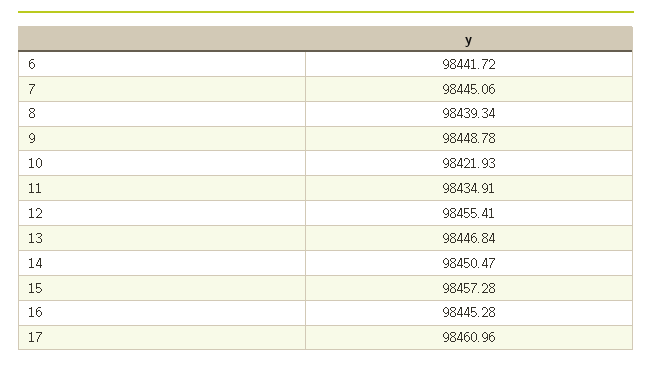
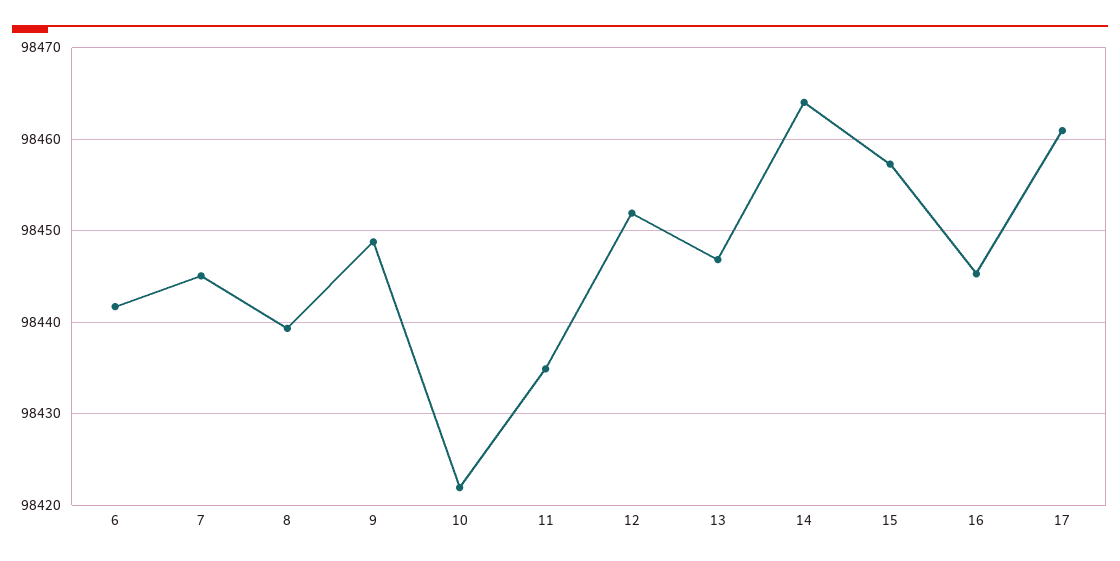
12: 98455.41 -> 98452
14: 98450.47 -> 98464

